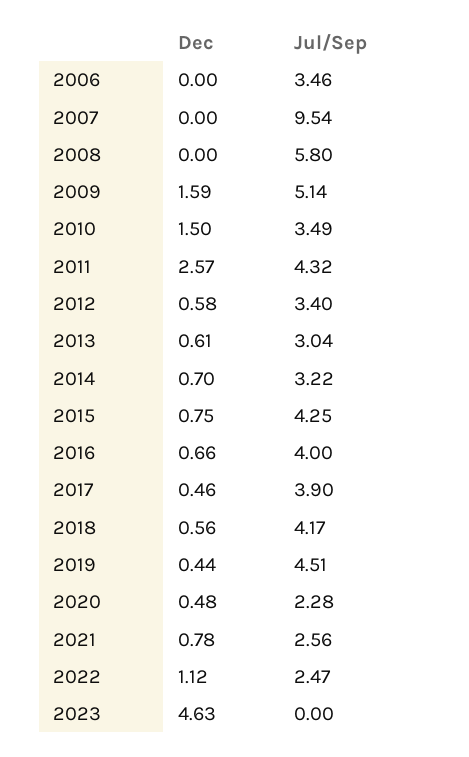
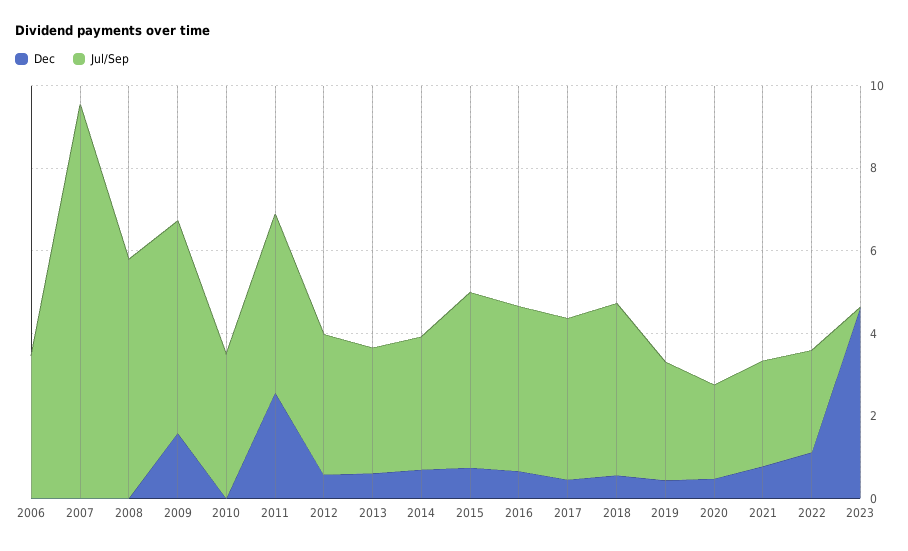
Dec, 2010: 1.5 -> 0
Jul/Sep, 2019: 4.51 -> 3

